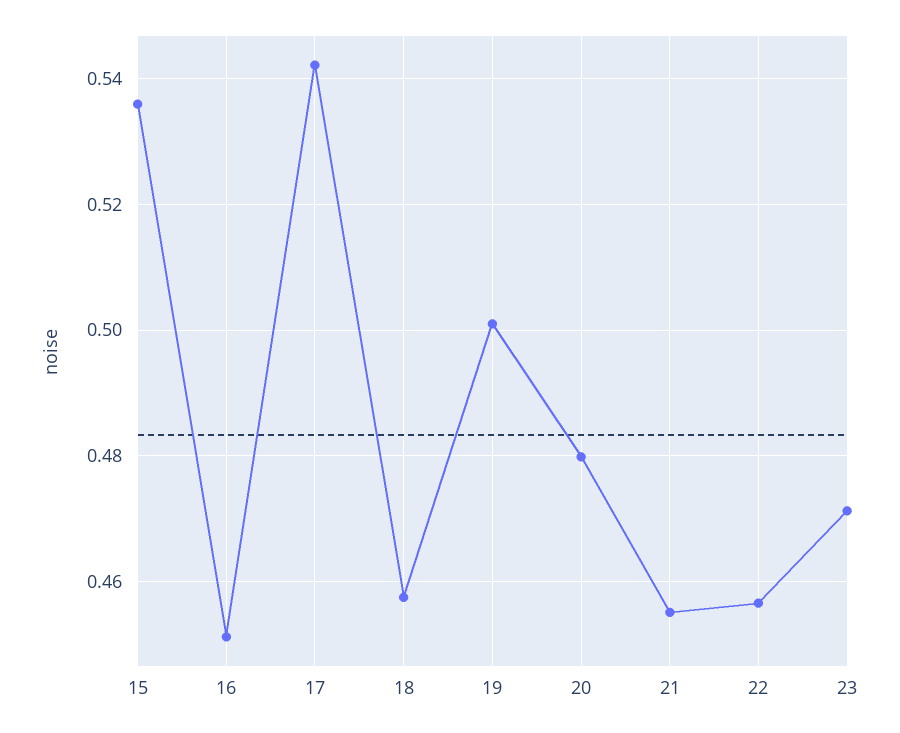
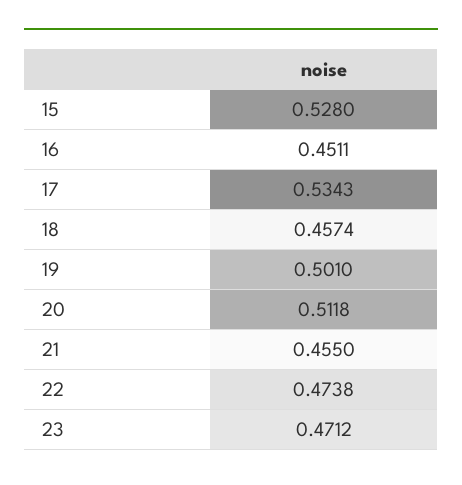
15: 0.536 -> 0.528
17: 0.542 -> 0.5343
20: 0.48 -> 0.5118
22: 0.456 -> 0.4738

